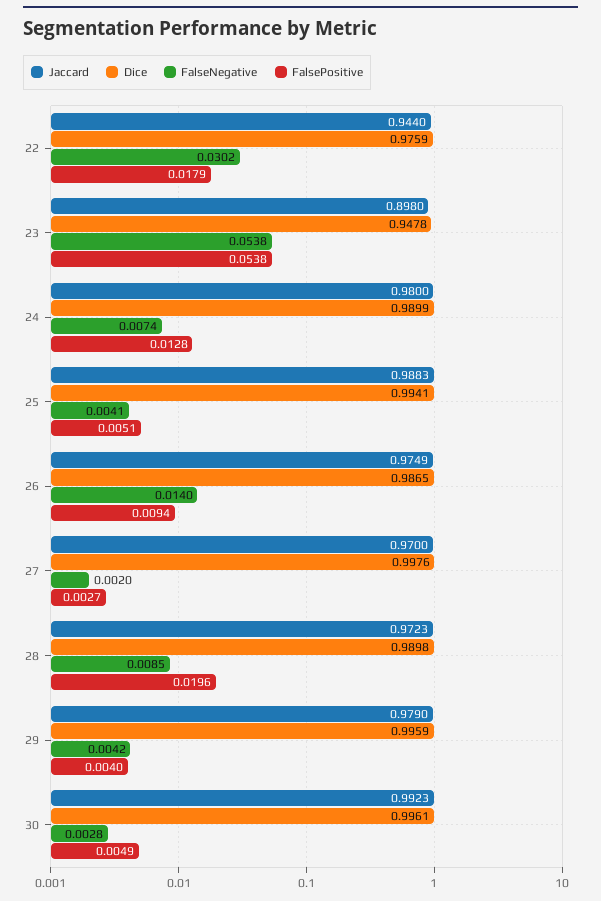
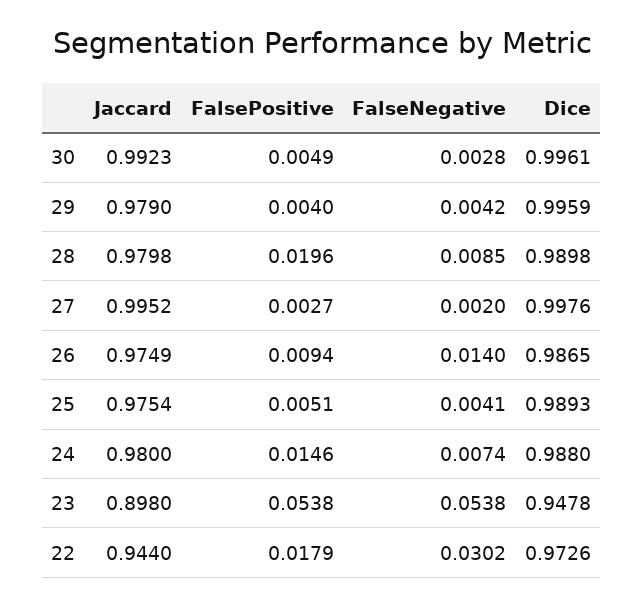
Dice, 22: 0.9759 -> 0.9726
Dice, 24: 0.9899 -> 0.988
FalsePositive, 24: 0.0128 -> 0.0146
Jaccard, 25: 0.9883 -> 0.9754
Dice, 25: 0.9941 -> 0.9893
Jaccard, 27: 0.97 -> 0.9952
Jaccard, 28: 0.9723 -> 0.9798

